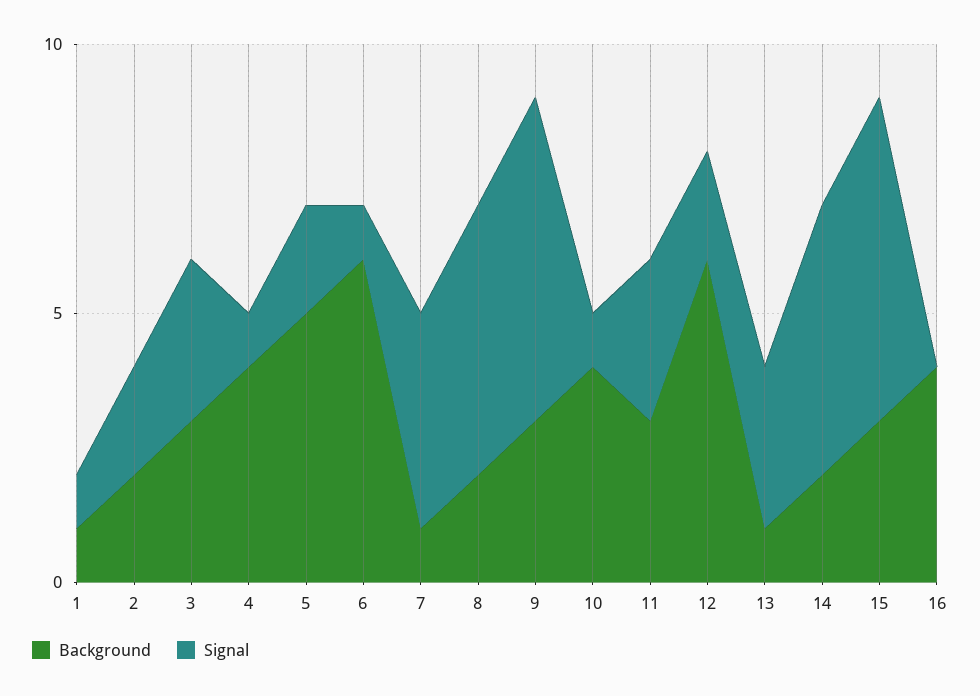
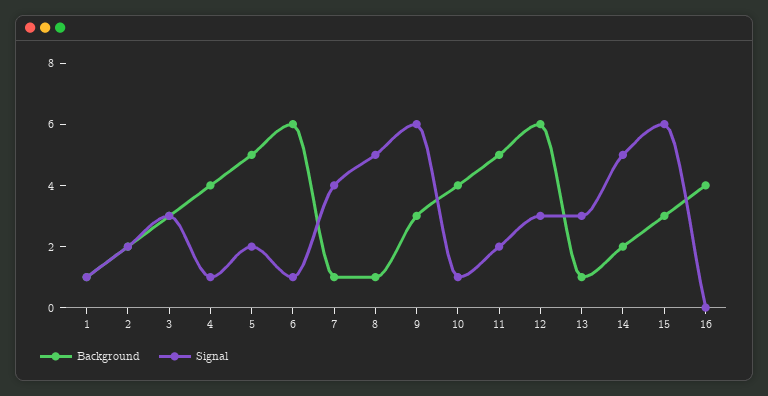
Background, 8: 2 -> 1
Background, 11: 3 -> 5
Signal, 11: 3 -> 2
Signal, 12: 2 -> 3

